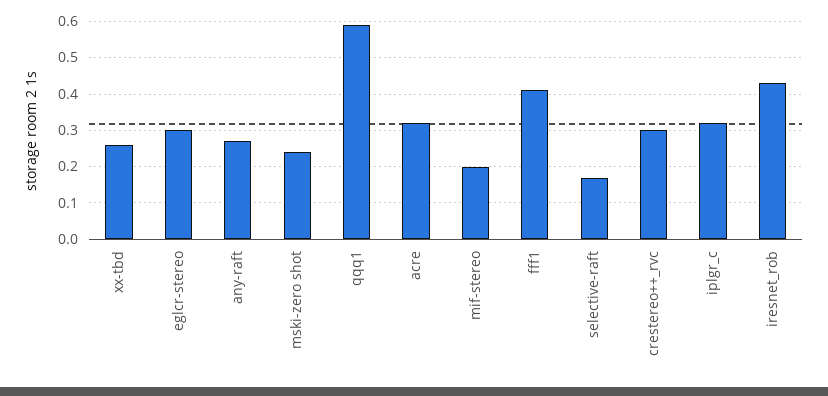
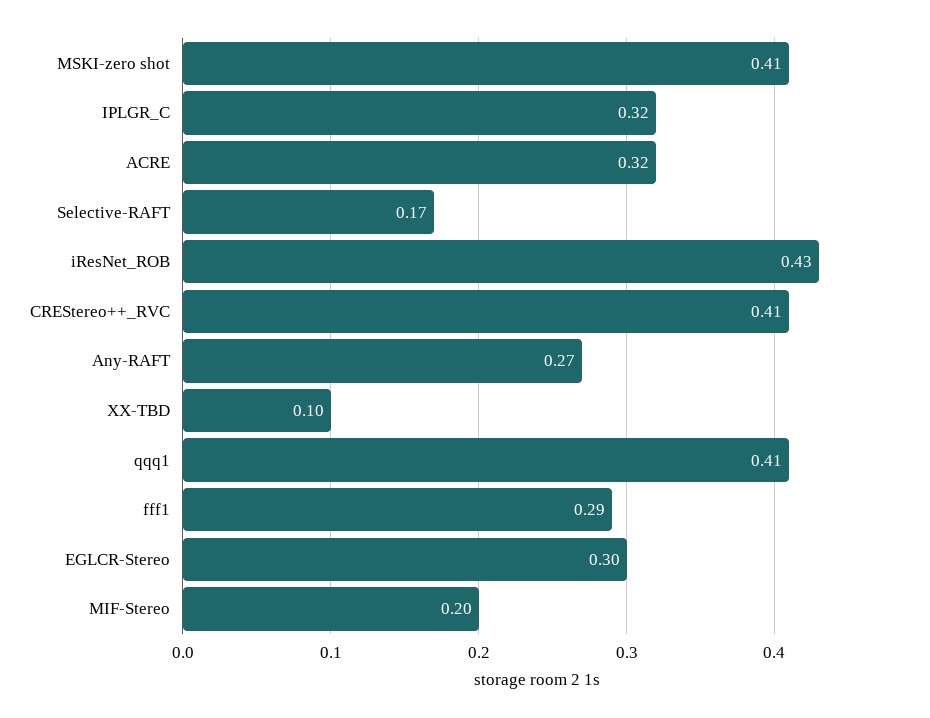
xx-tbd: 0.25 -> 0.1
mski-zero shot: 0.25 -> 0.41
qqq1: 0.6 -> 0.41
fff1: 0.4 -> 0.29
crestereo++_rvc: 0.3 -> 0.41

